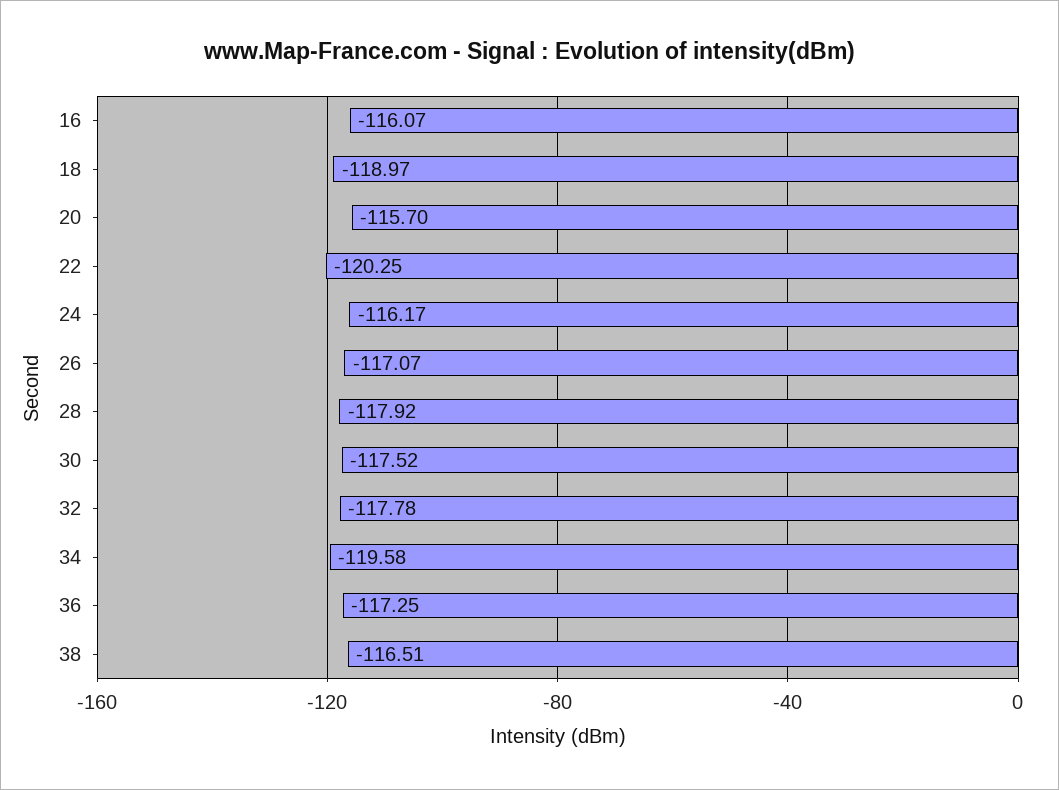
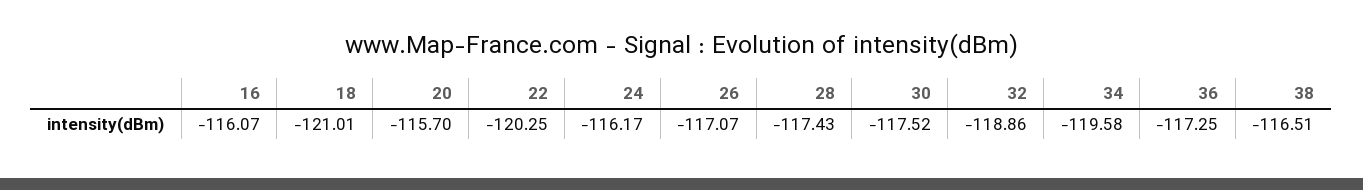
18: -118.97 -> -121.01
28: -117.92 -> -117.43
32: -117.78 -> -118.86

